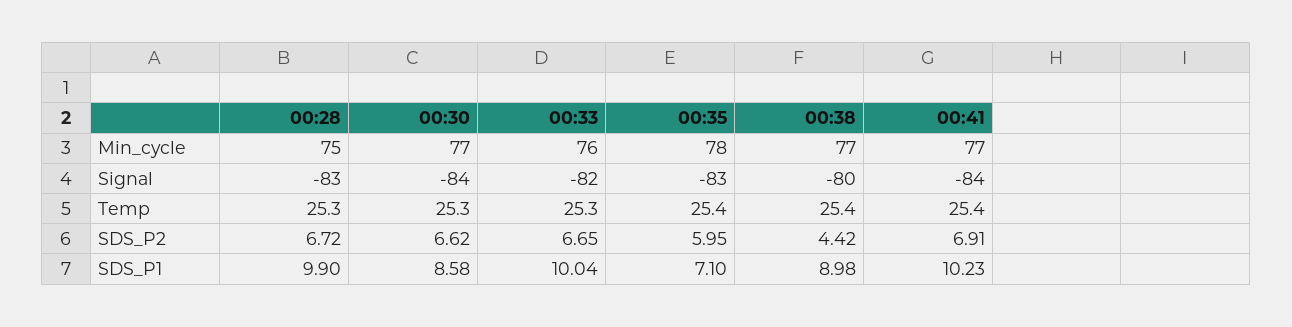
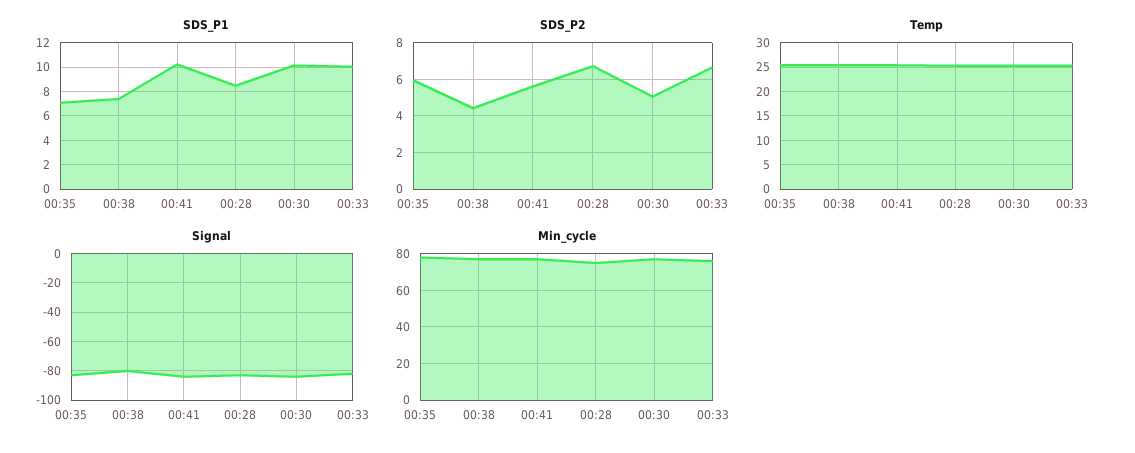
SDS_P2, 00:30: 6.62 -> 5
SDS_P2, 00:41: 6.91 -> 5.5
SDS_P1, 00:28: 9.9 -> 8.5
SDS_P1, 00:30: 8.58 -> 10
SDS_P1, 00:38: 8.98 -> 7.5

